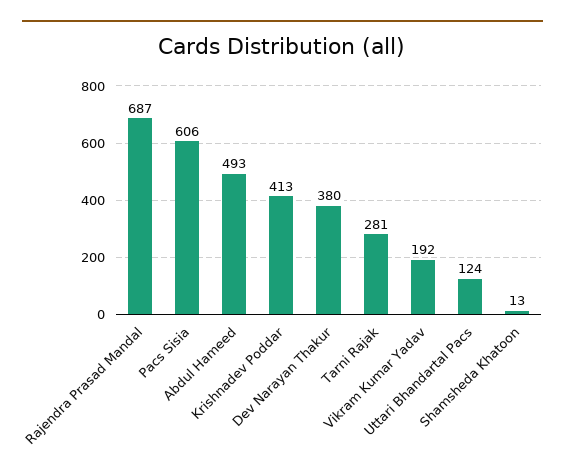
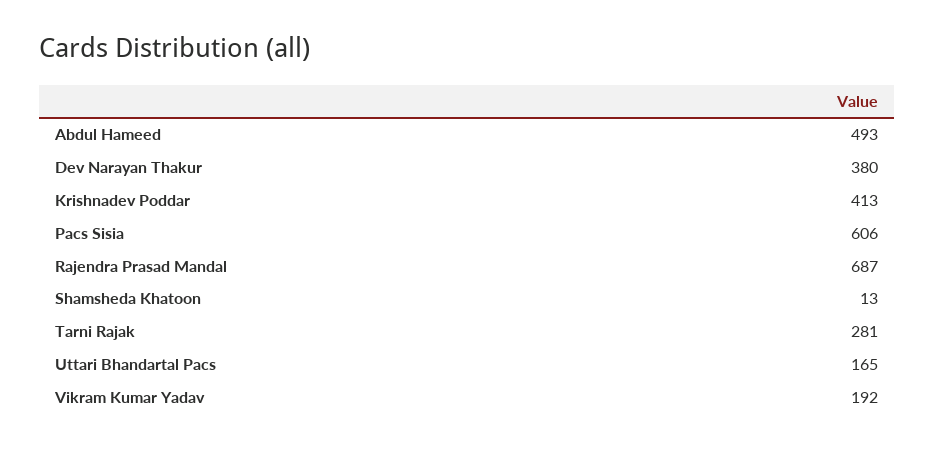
Uttari Bhandartal Pacs: 124 -> 165

